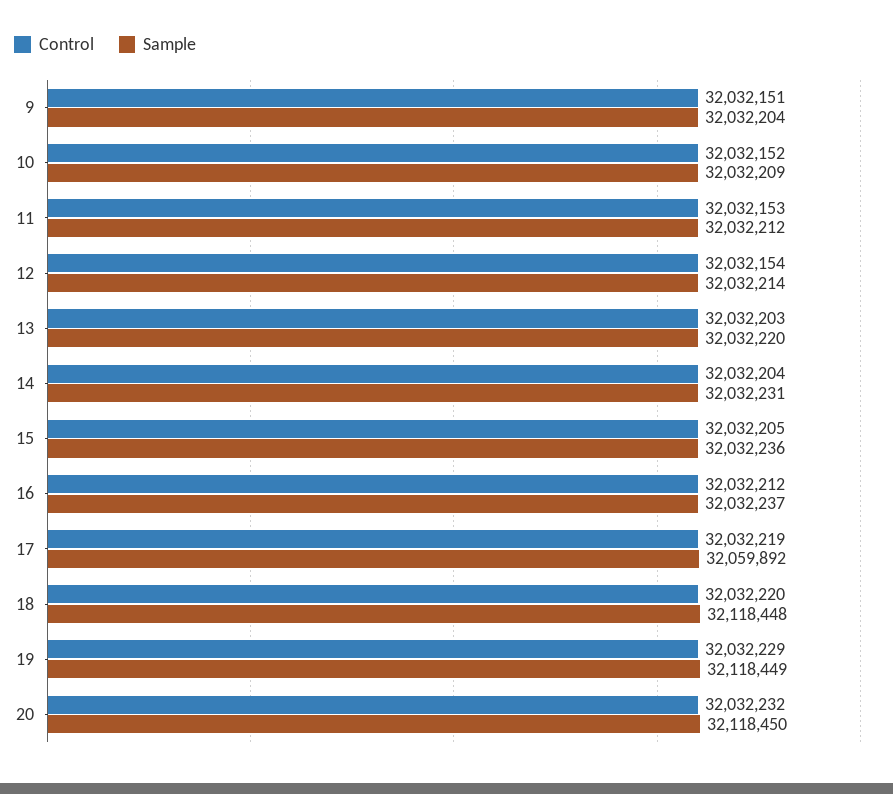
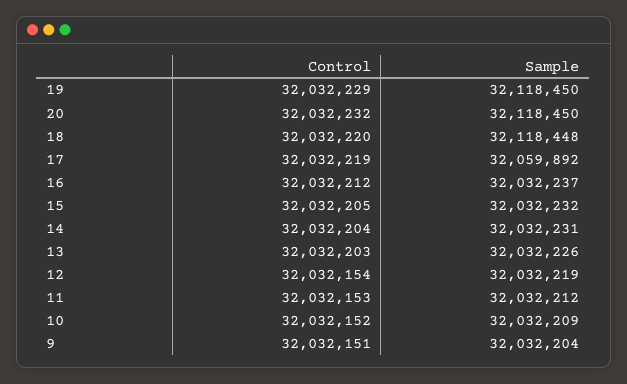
Sample, 12: 32032214 -> 32032219
Sample, 13: 32032220 -> 32032226
Sample, 15: 32032236 -> 32032232
Sample, 19: 32118449 -> 32118450

